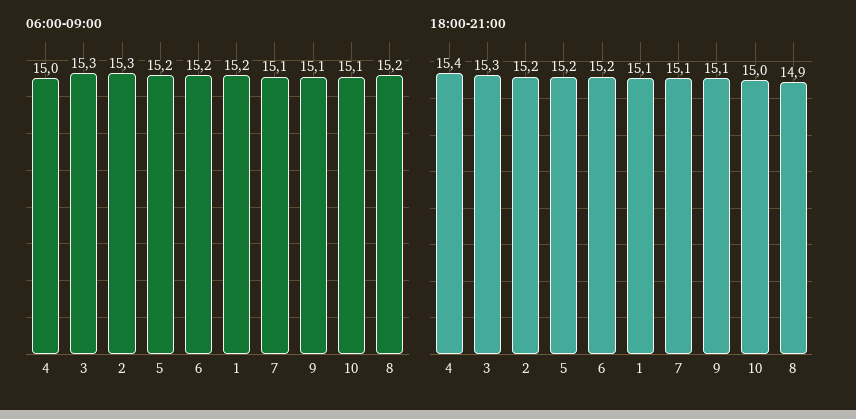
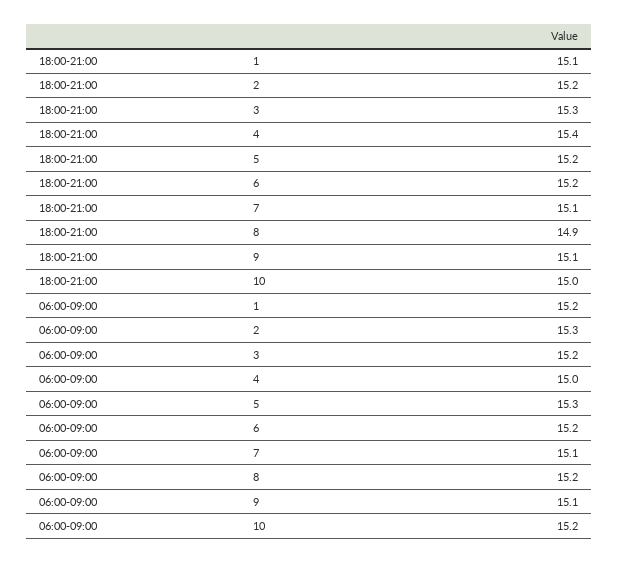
06:00-09:00, 3: 15.3 -> 15.2
06:00-09:00, 5: 15.2 -> 15.3
06:00-09:00, 10: 15.1 -> 15.2

